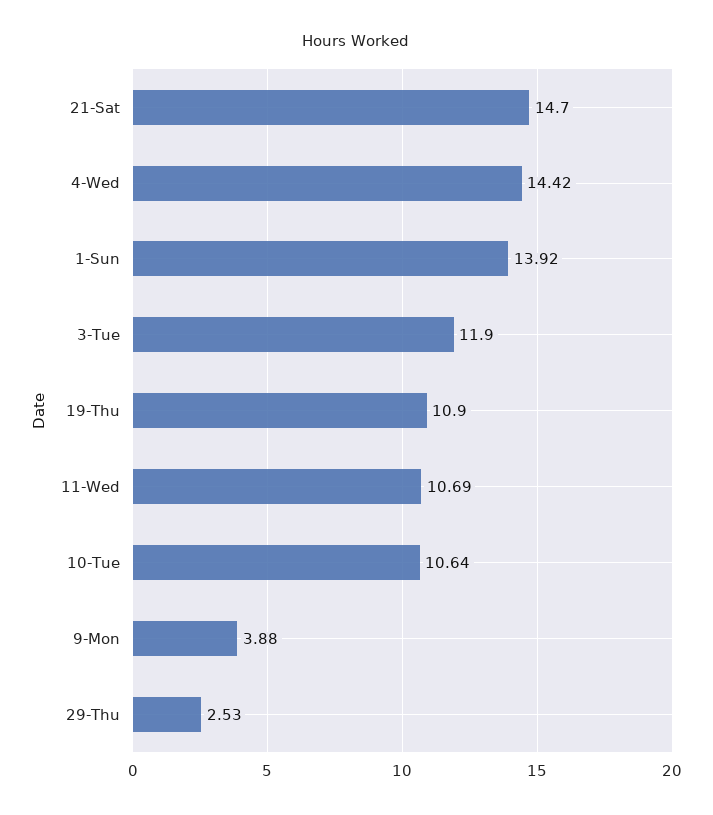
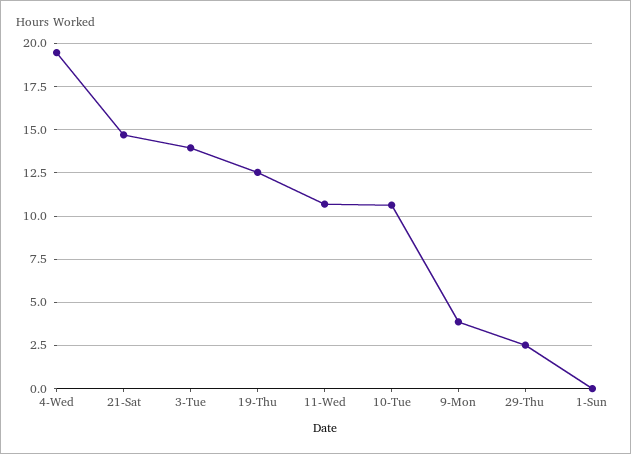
4-Wed: 14.42 -> 19.5
1-Sun: 13.92 -> 0
3-Tue: 11.9 -> 14
19-Thu: 10.9 -> 12.5

